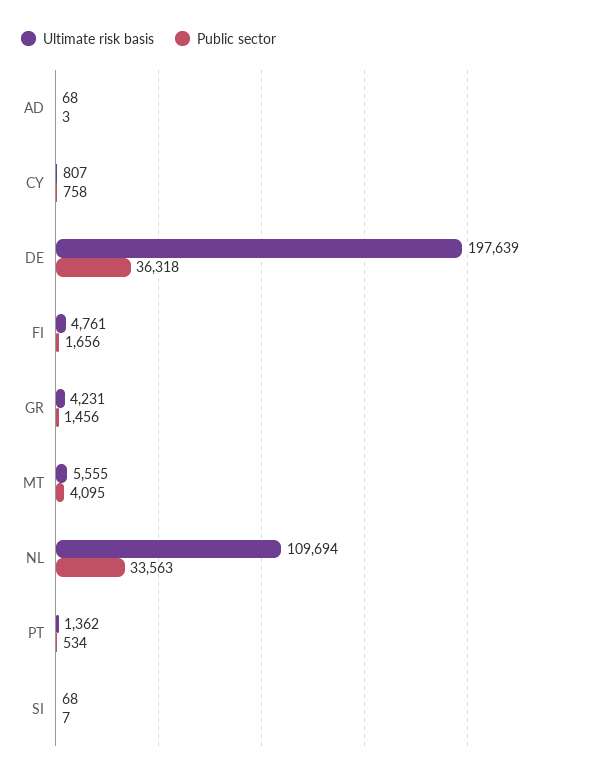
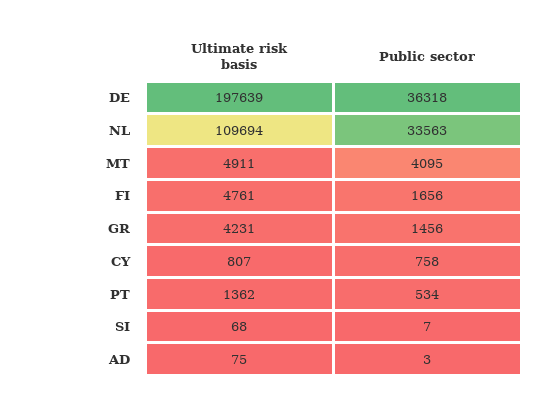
Ultimate risk basis, AD: 68 -> 75
Ultimate risk basis, MT: 5555 -> 4911

